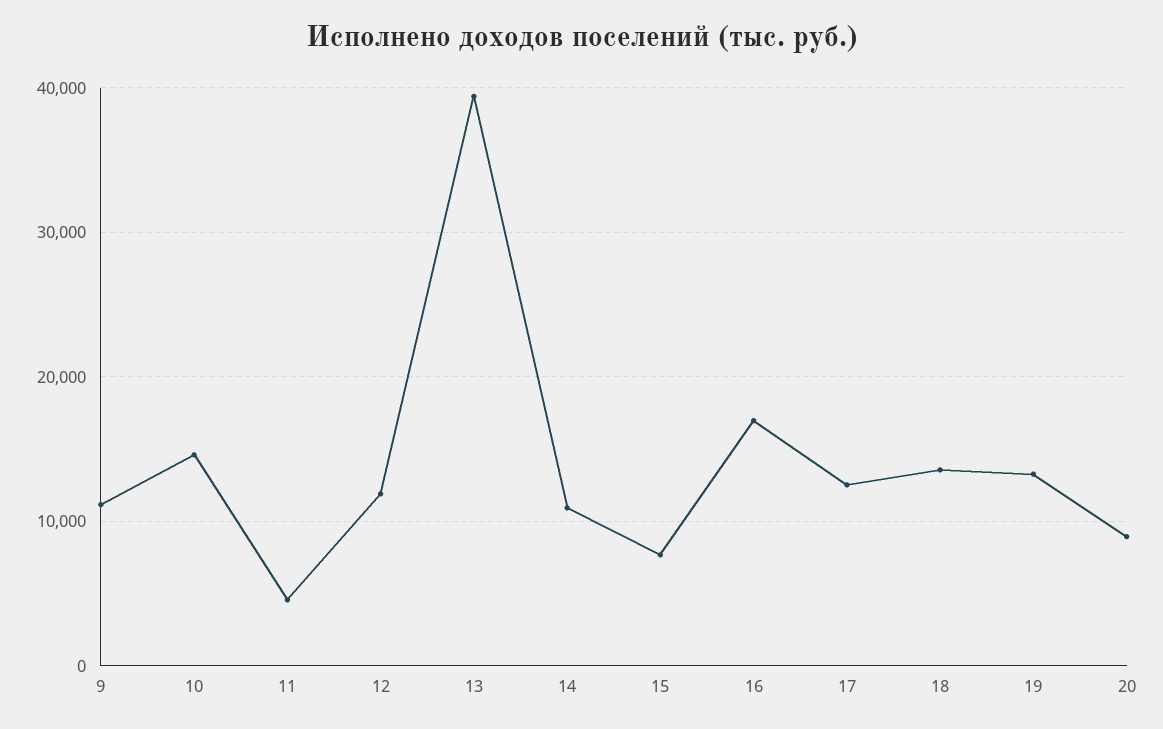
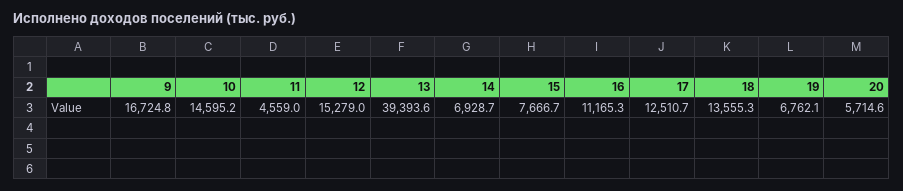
9: 11000 -> 16724.8
12: 12000 -> 15279
14: 11000 -> 6928.7
16: 17000 -> 11165.3
19: 13000 -> 6762.1
20: 9000 -> 5714.6

